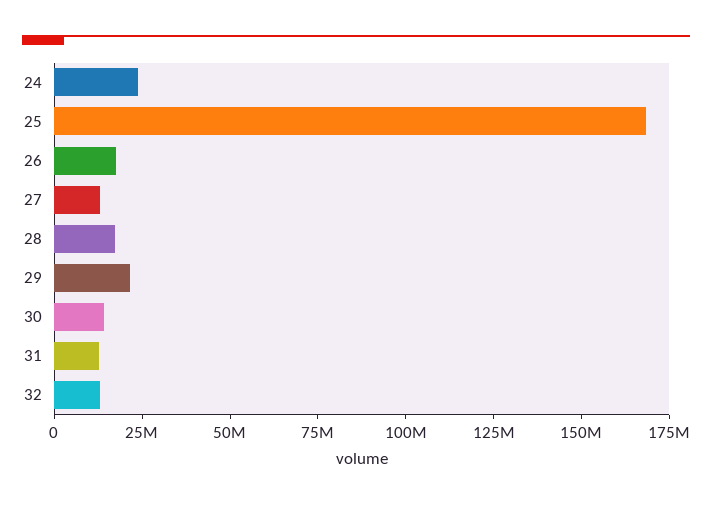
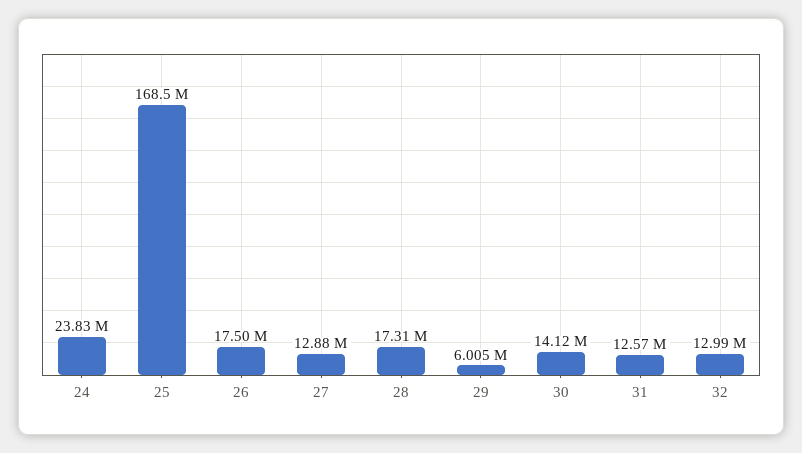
29: 20000000 -> 6005000

